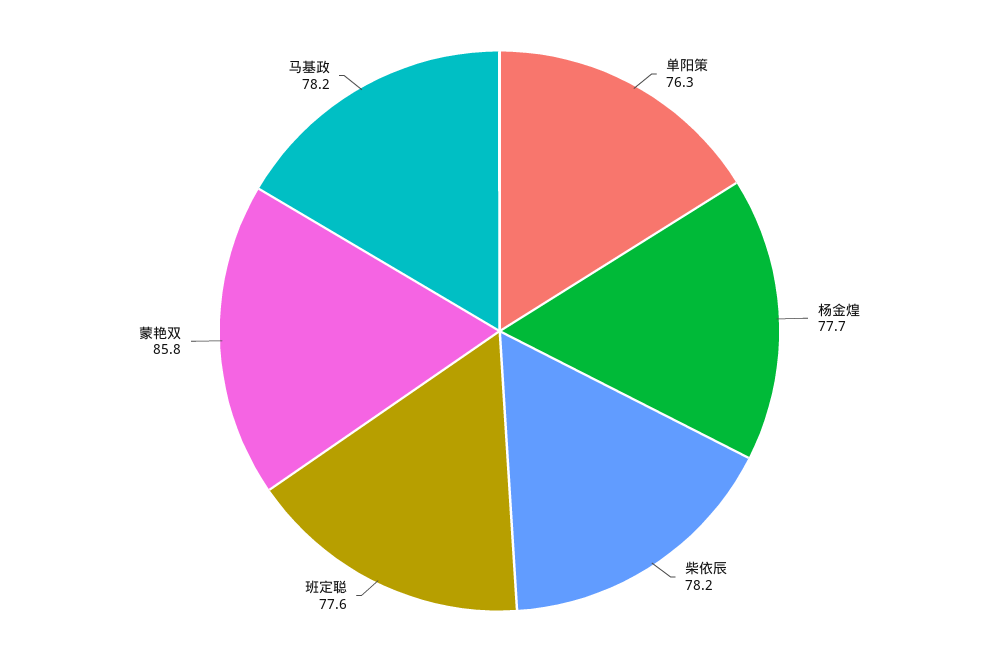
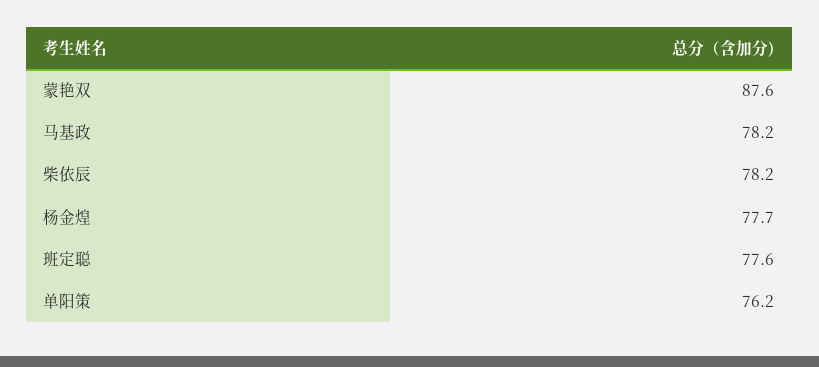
单阳策: 76.3 -> 76.2
蒙艳双: 85.8 -> 87.6

